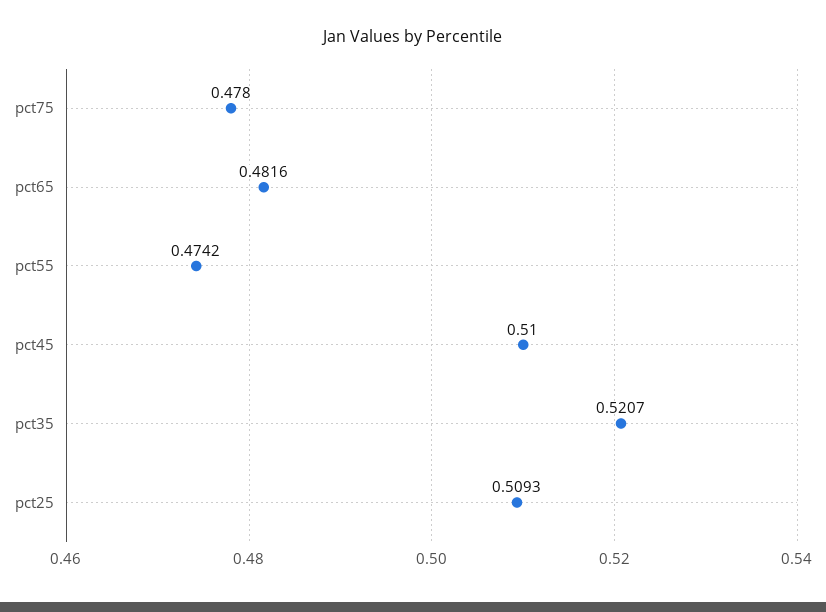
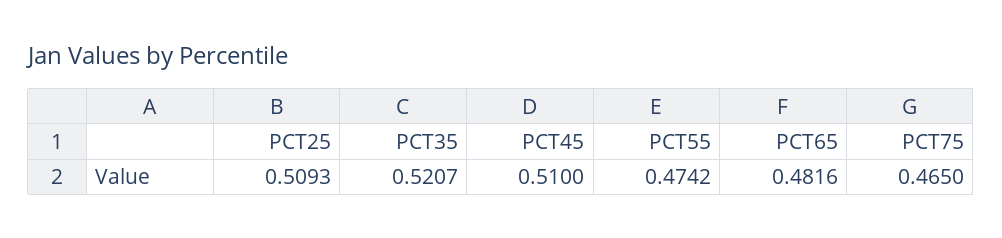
pct75: 0.478 -> 0.465

